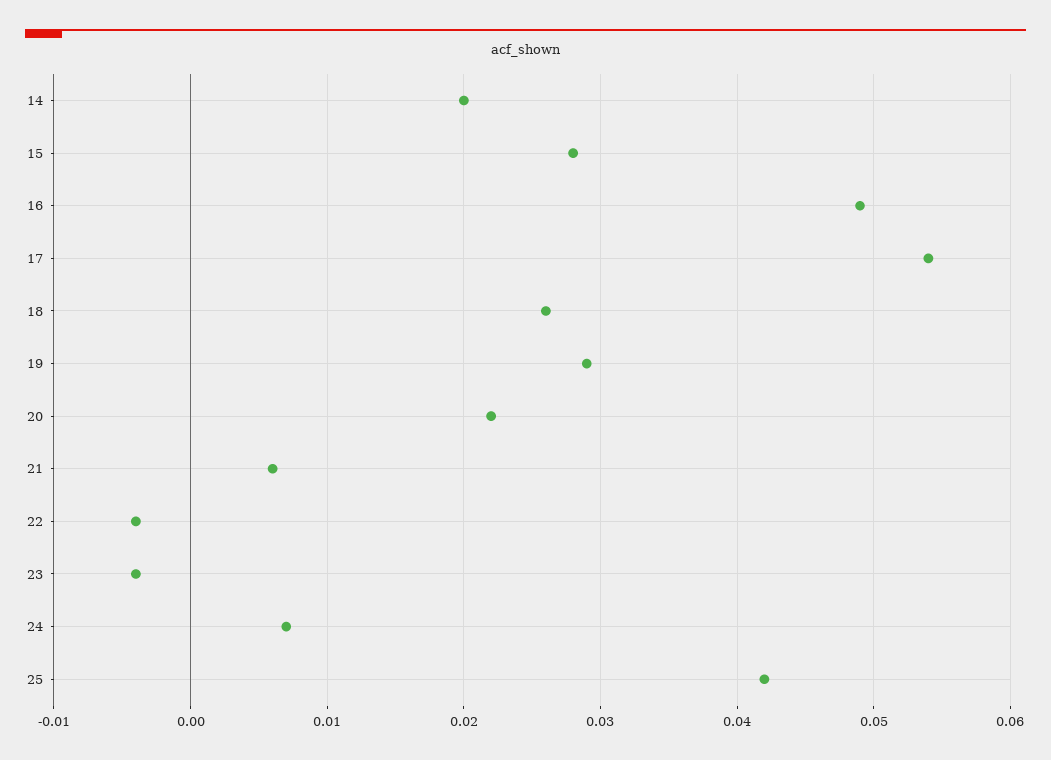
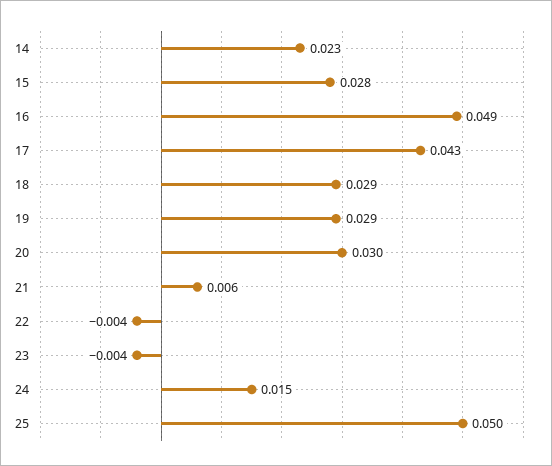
14: 0.02 -> 0.023
17: 0.054 -> 0.043
18: 0.026 -> 0.029
20: 0.022 -> 0.03
24: 0.007 -> 0.015
25: 0.042 -> 0.05

